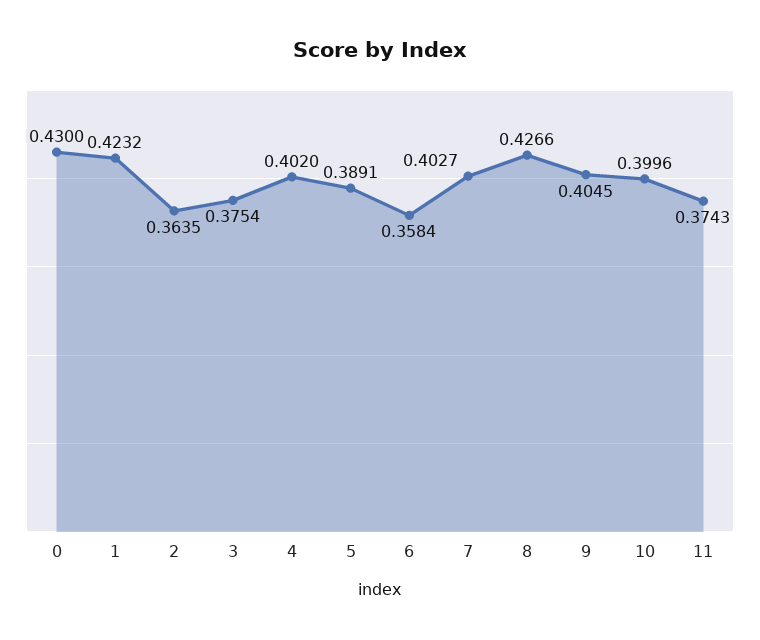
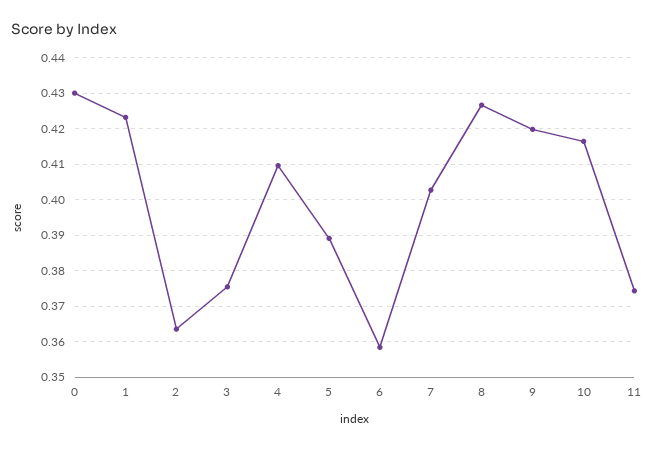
4: 0.402 -> 0.41
9: 0.4045 -> 0.42
10: 0.3996 -> 0.416

